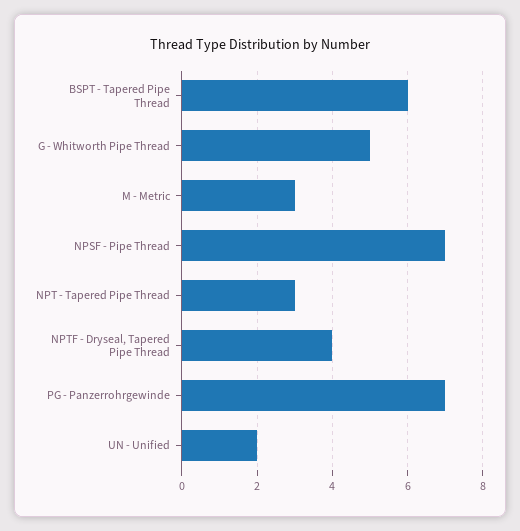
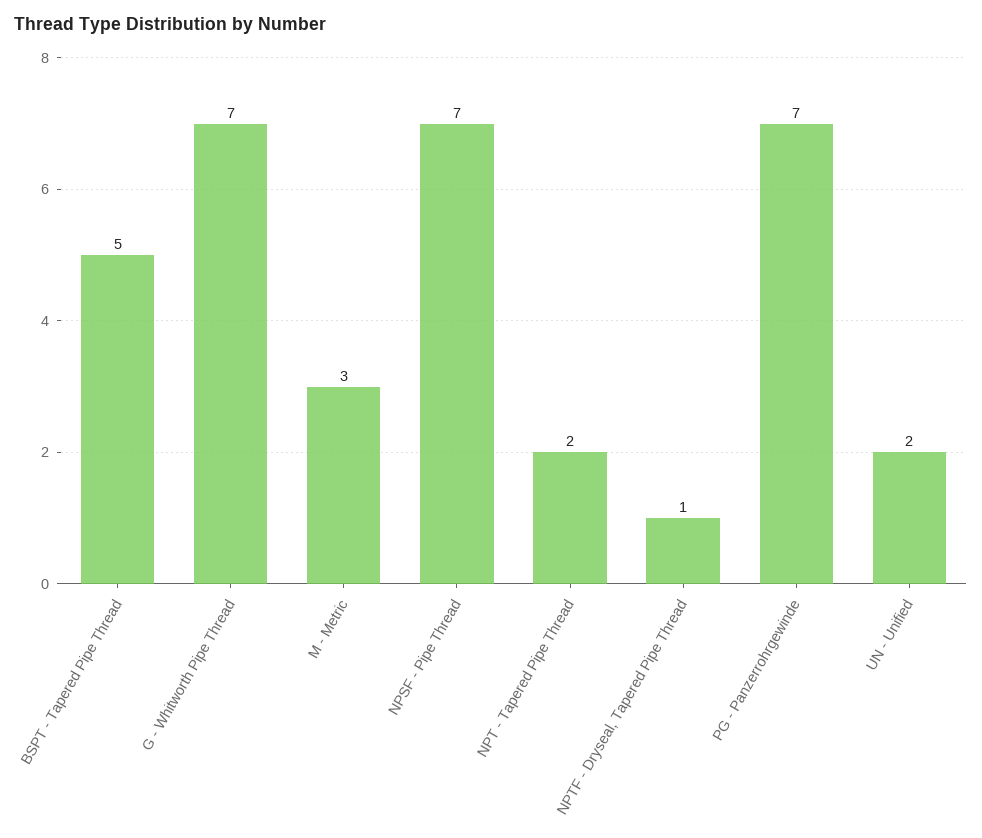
BSPT - Tapered Pipe Thread: 6 -> 5
G - Whitworth Pipe Thread: 5 -> 7
NPT - Tapered Pipe Thread: 3 -> 2
NPTF - Dryseal, Tapered Pipe Thread: 4 -> 1

